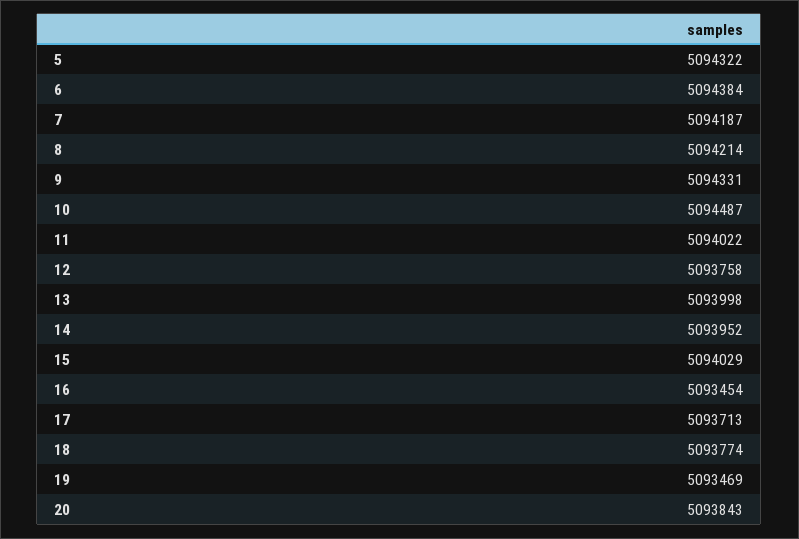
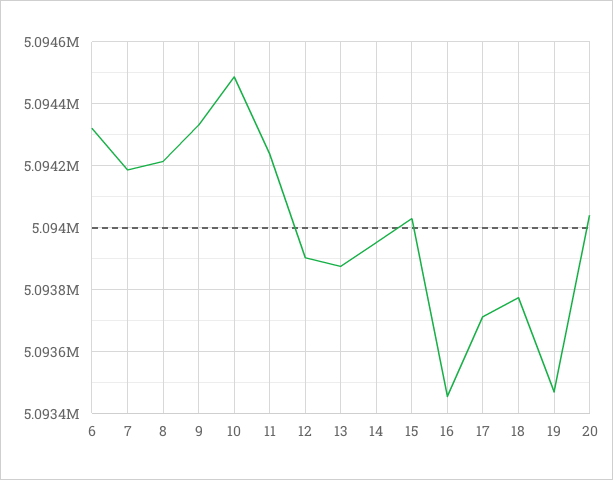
5: 5094322 -> none
6: 5094384 -> 5094320
11: 5094022 -> 5094240
12: 5093758 -> 5093900
13: 5093998 -> 5093880
20: 5093843 -> 5094040

